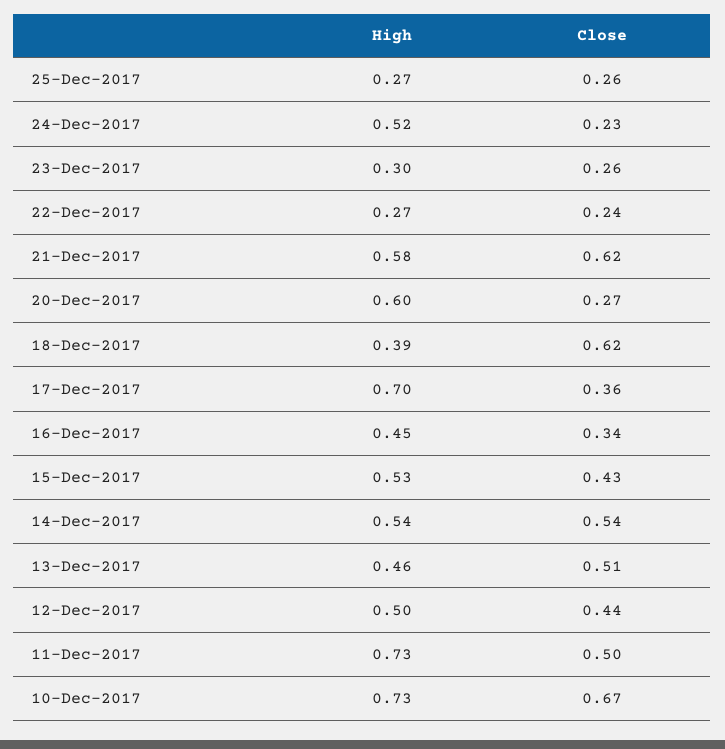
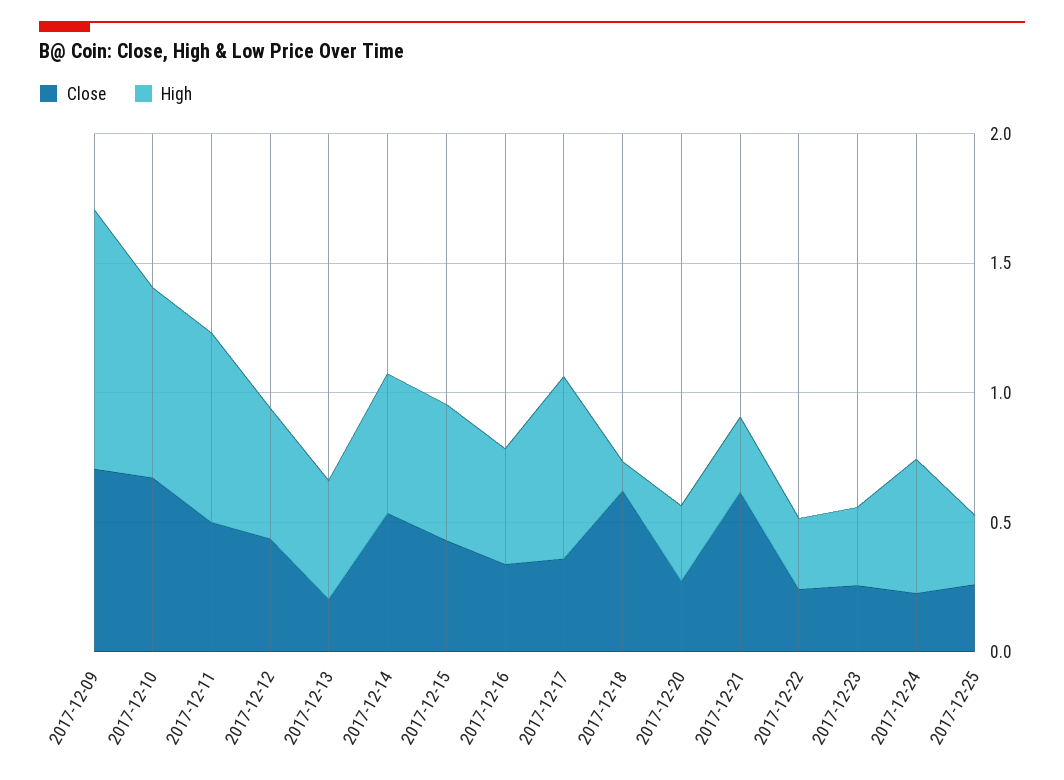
High, 21-Dec-2017: 0.58 -> 0.3
High, 20-Dec-2017: 0.6 -> 0.3
High, 18-Dec-2017: 0.39 -> 0.1
Close, 13-Dec-2017: 0.51 -> 0.2
Close, 2017-12-09: none -> 0.7
High, 2017-12-09: none -> 1

